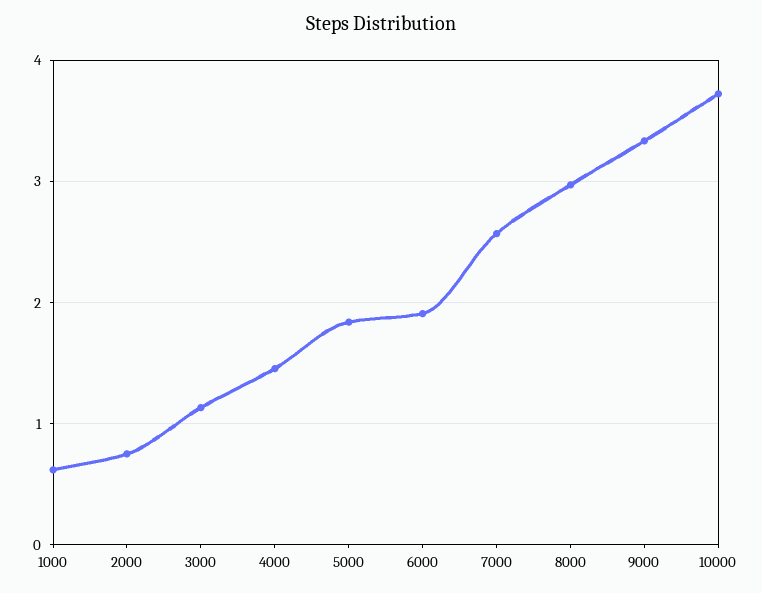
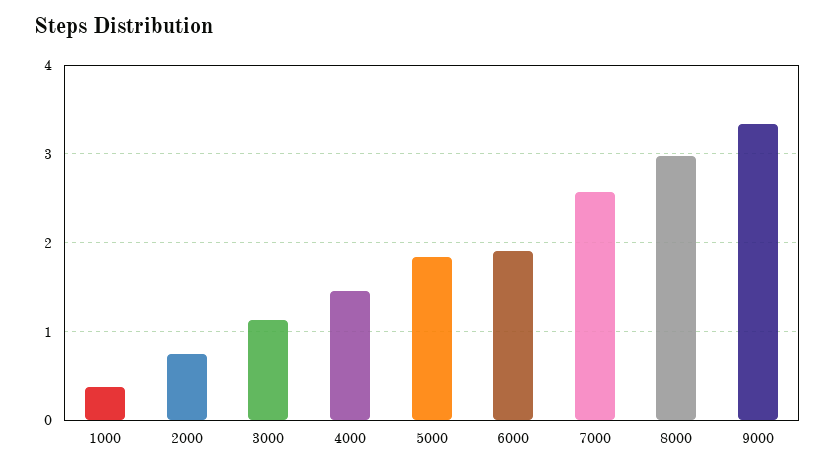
1000: 0.6 -> 0.4
10000: 3.7 -> none

